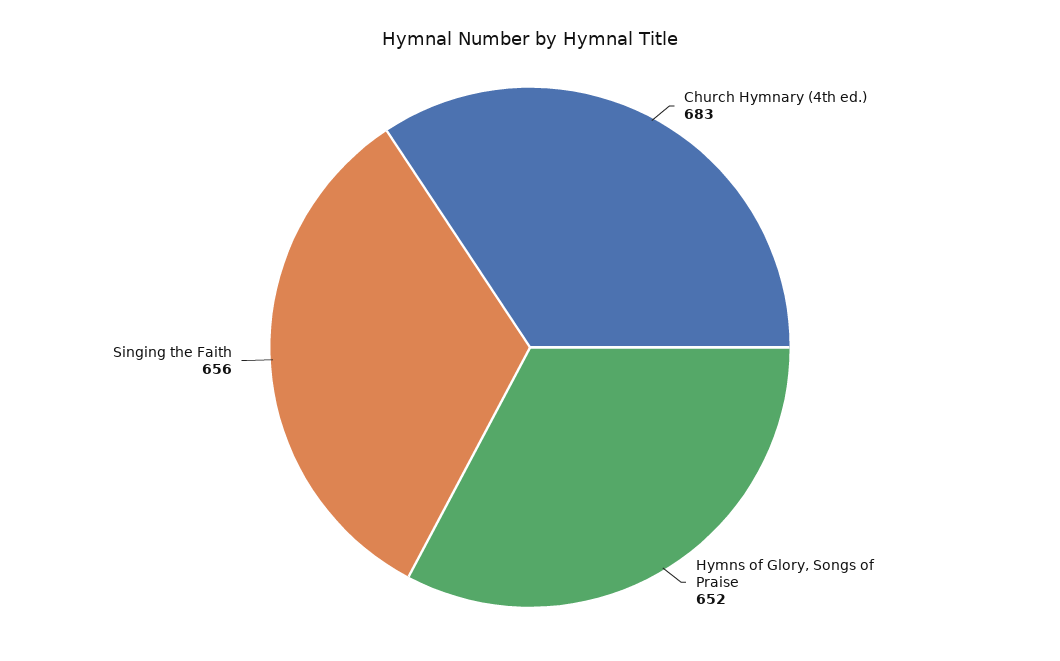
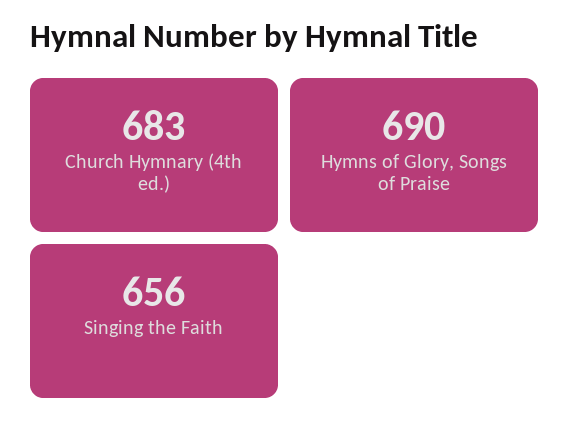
Hymns of Glory, Songs of Praise: 652 -> 690

